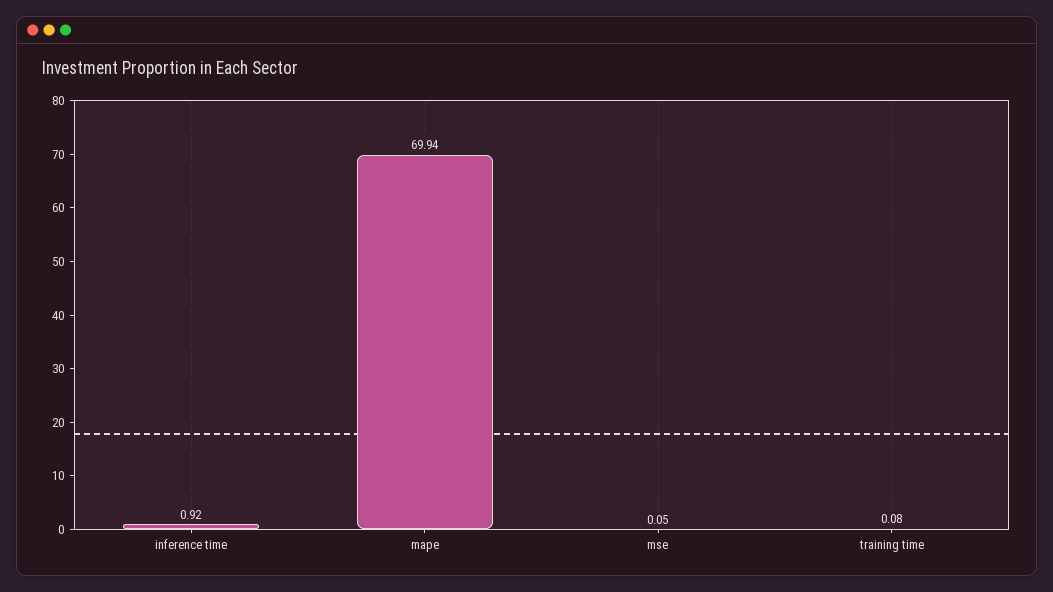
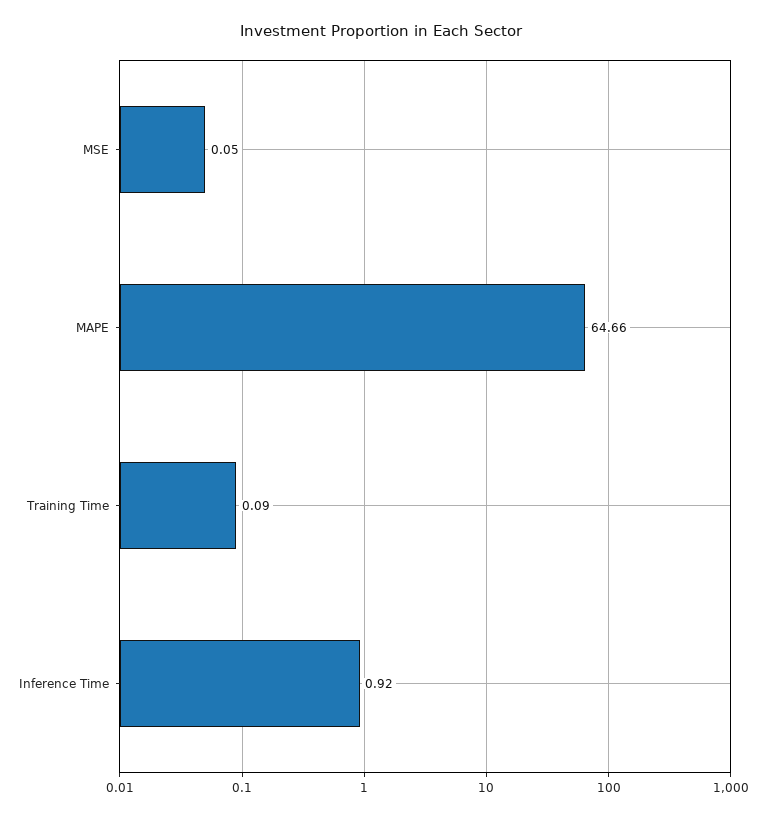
mape: 69.94 -> 64.66
training time: 0.08 -> 0.09

